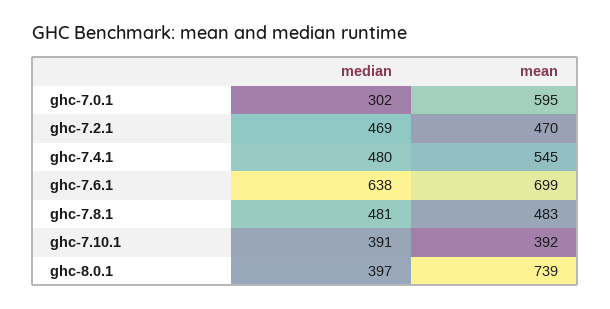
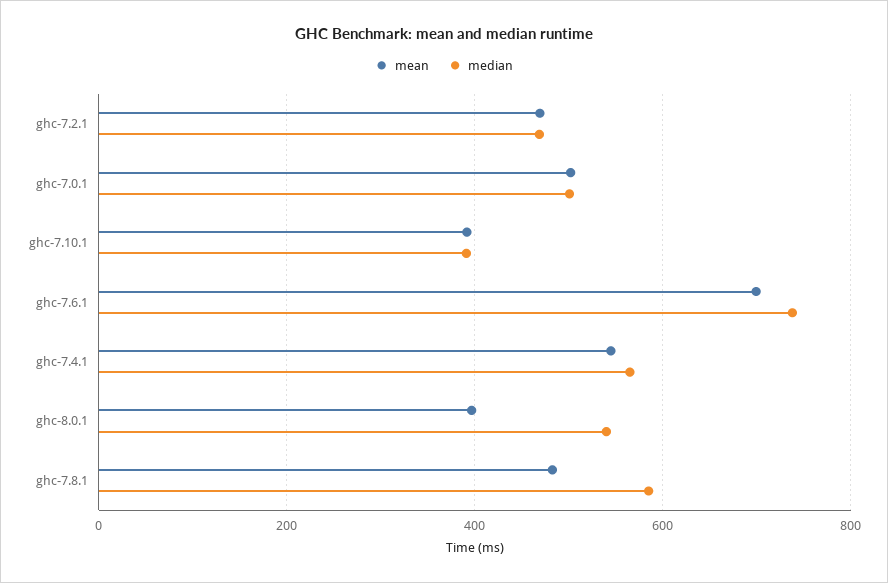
median, ghc-7.0.1: 302 -> 500
mean, ghc-7.0.1: 595 -> 500
median, ghc-7.4.1: 480 -> 560
median, ghc-7.6.1: 638 -> 740
median, ghc-7.8.1: 481 -> 580
median, ghc-8.0.1: 397 -> 540
mean, ghc-8.0.1: 739 -> 400

